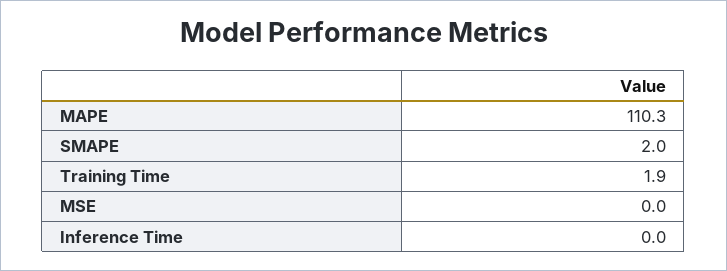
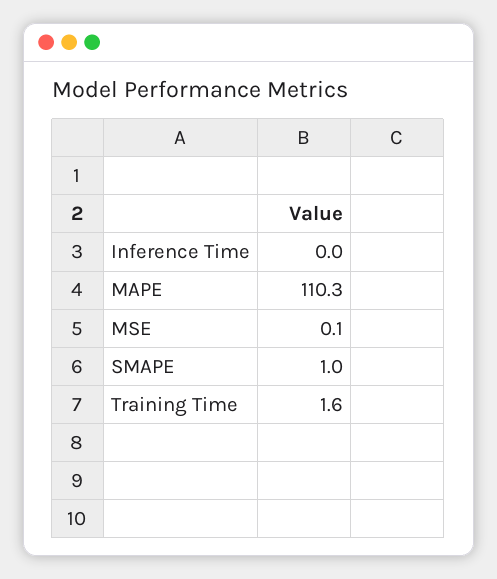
SMAPE: 2 -> 1
Training Time: 1.9 -> 1.6
MSE: 0 -> 0.1

